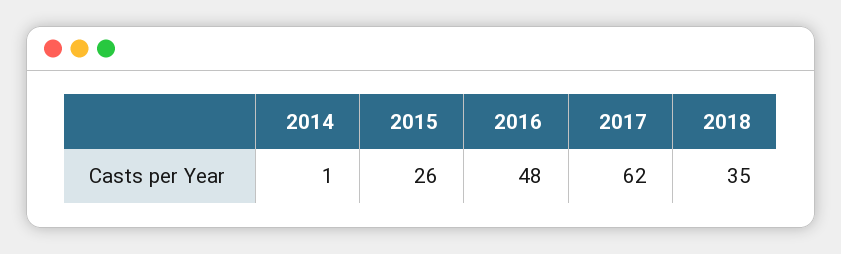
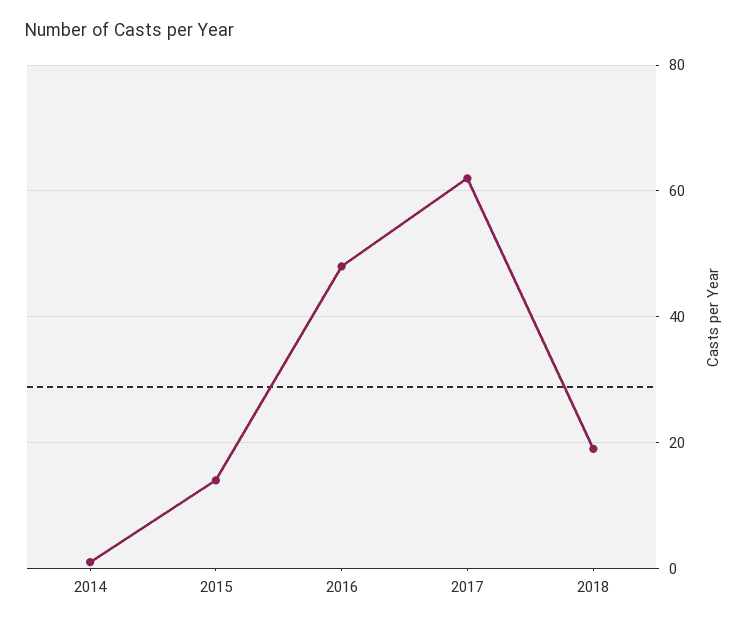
2015: 26 -> 15
2018: 35 -> 20

